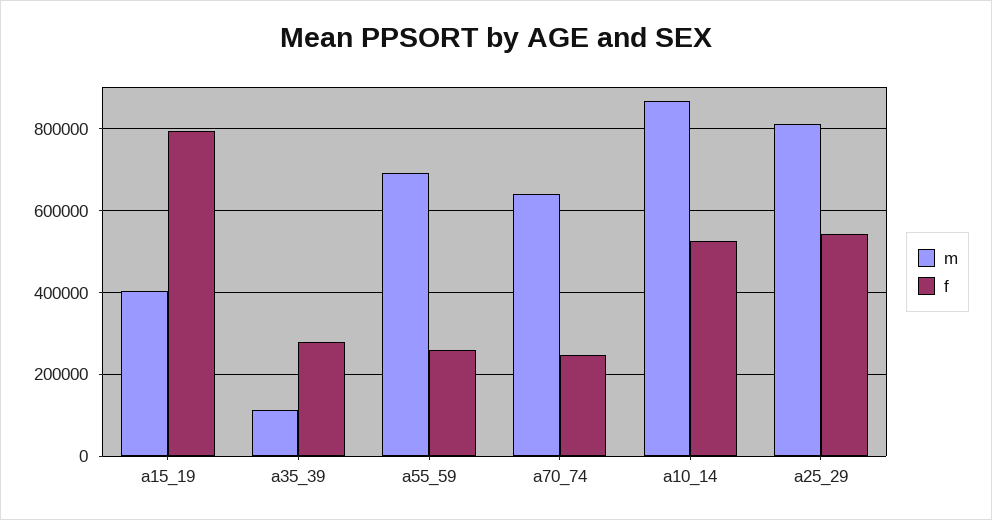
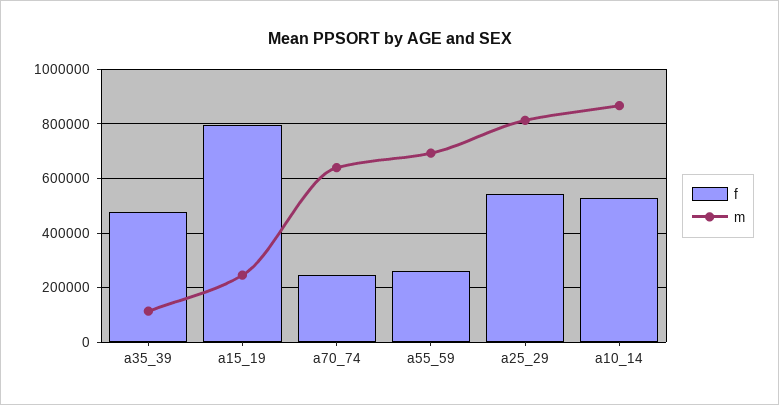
m, a15_19: 400000 -> 250000
f, a35_39: 280000 -> 475000

